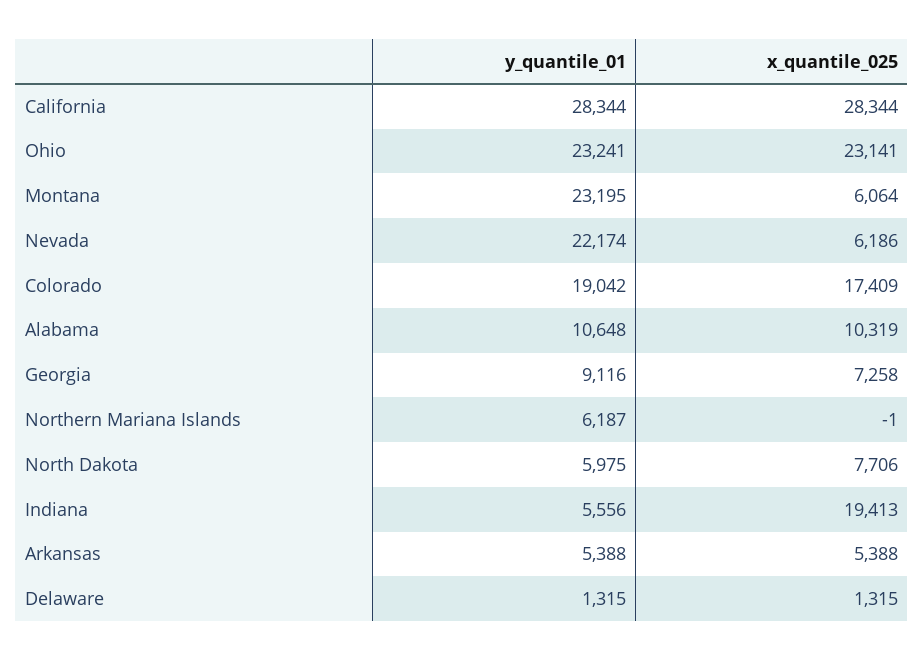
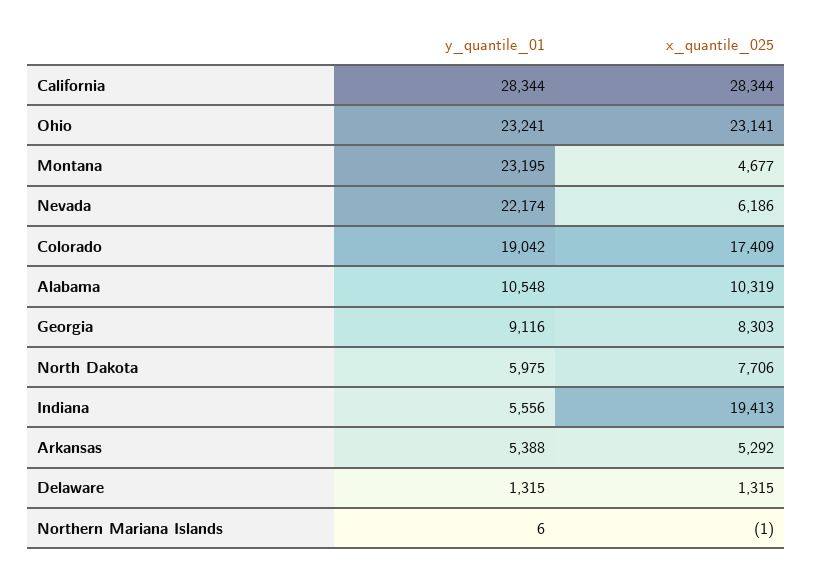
x_quantile_025, Montana: 6064 -> 4677
y_quantile_01, Alabama: 10648 -> 10548
x_quantile_025, Georgia: 7258 -> 8303
y_quantile_01, Northern Mariana Islands: 6187 -> 6
x_quantile_025, Arkansas: 5388 -> 5292

